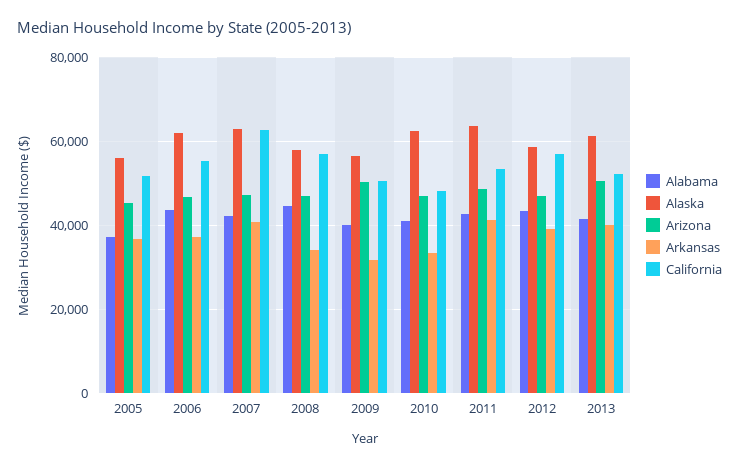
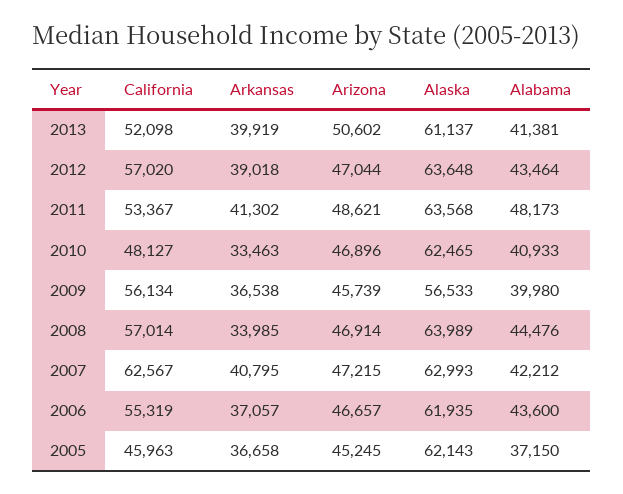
Alaska, 2005: 56000 -> 62143
California, 2005: 52000 -> 45963
Alaska, 2008: 58000 -> 63989
Arizona, 2009: 50000 -> 45739
Arkansas, 2009: 32000 -> 36538
California, 2009: 50000 -> 56134
Alabama, 2011: 42000 -> 48173
Alaska, 2012: 58000 -> 63648

